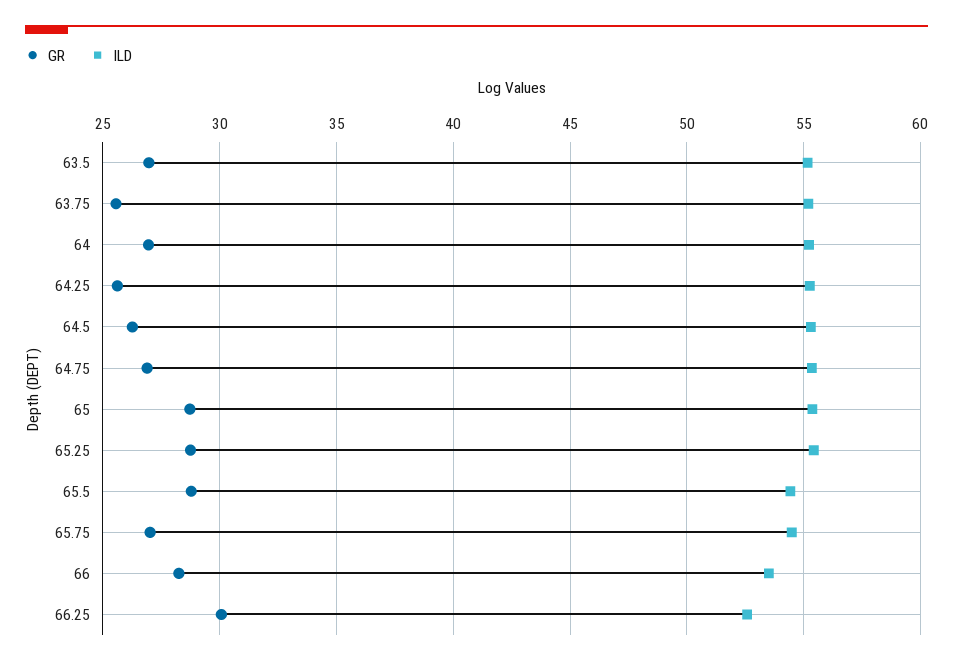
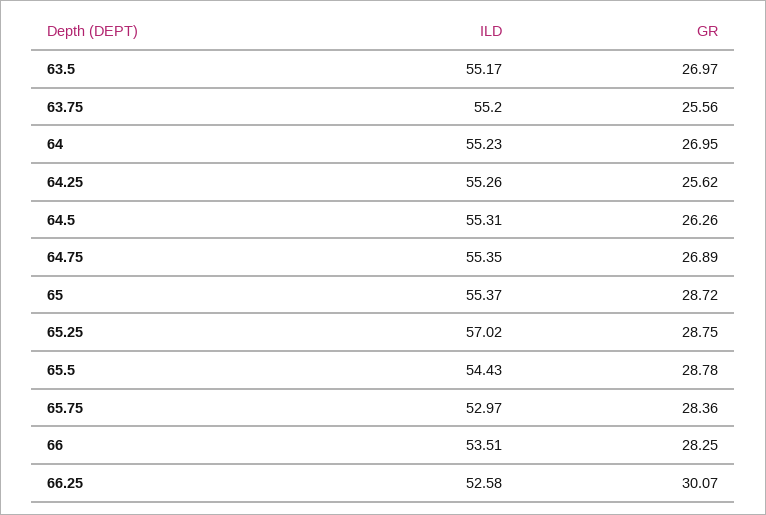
ILD, 65.25: 55.5 -> 57.02
GR, 65.75: 27 -> 28.36
ILD, 65.75: 54.5 -> 52.97

